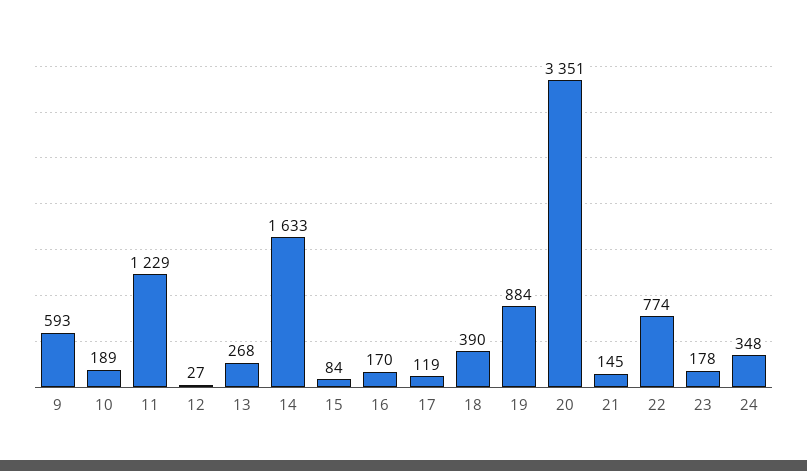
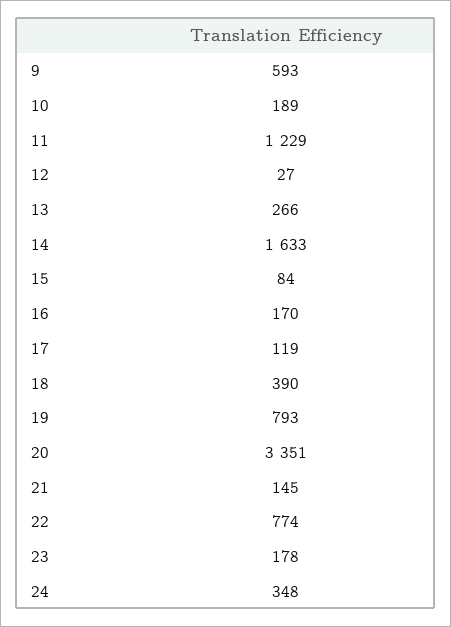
13: 268 -> 266
19: 884 -> 793

